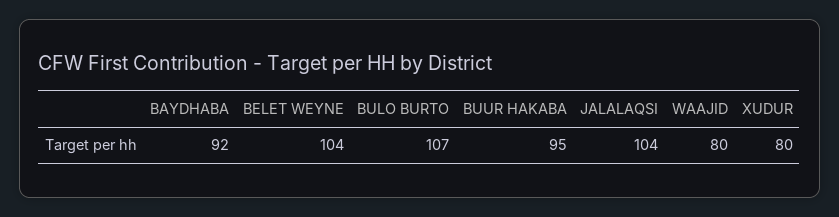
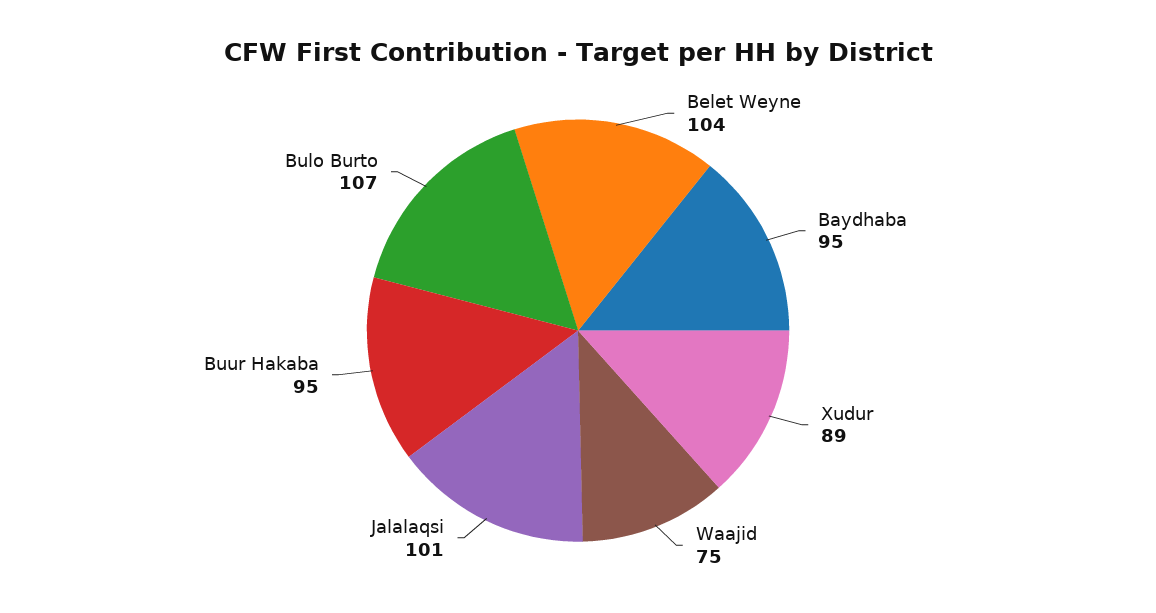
BAYDHABA: 92 -> 95
JALALAQSI: 104 -> 101
WAAJID: 80 -> 75
XUDUR: 80 -> 89

